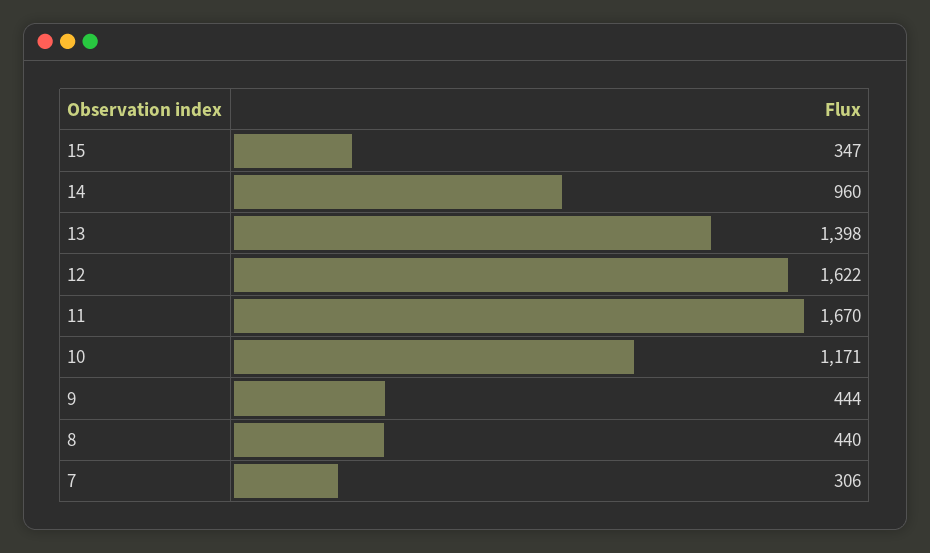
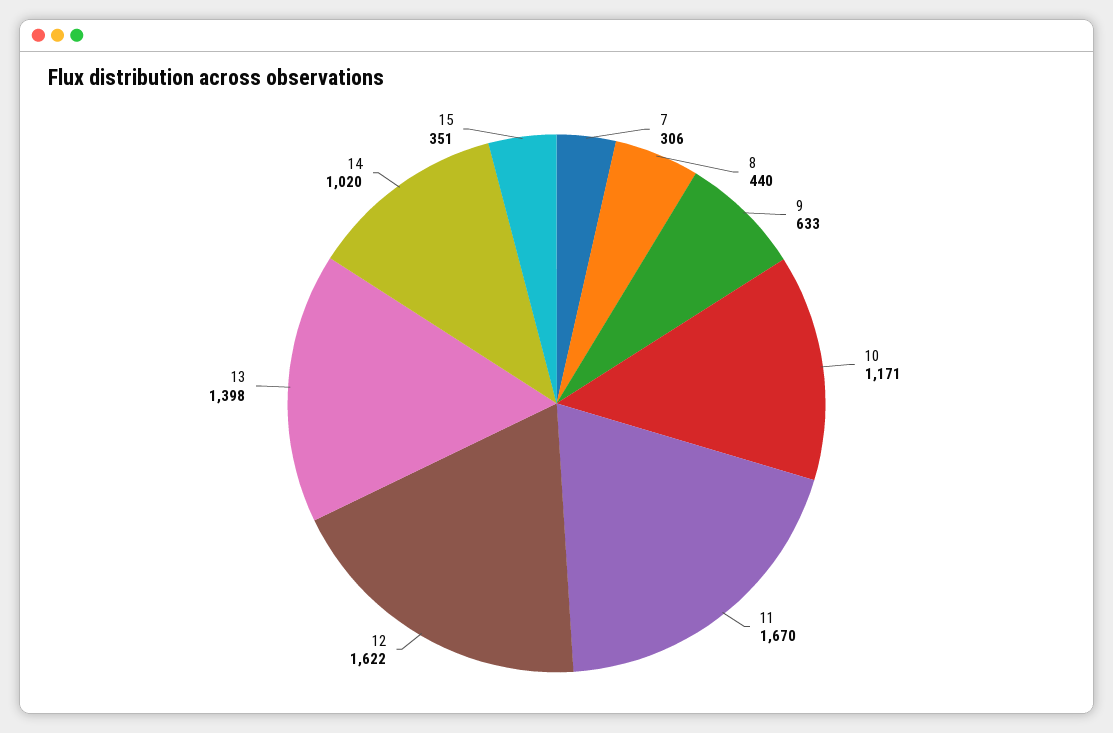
15: 347 -> 351
14: 960 -> 1020
9: 444 -> 633

